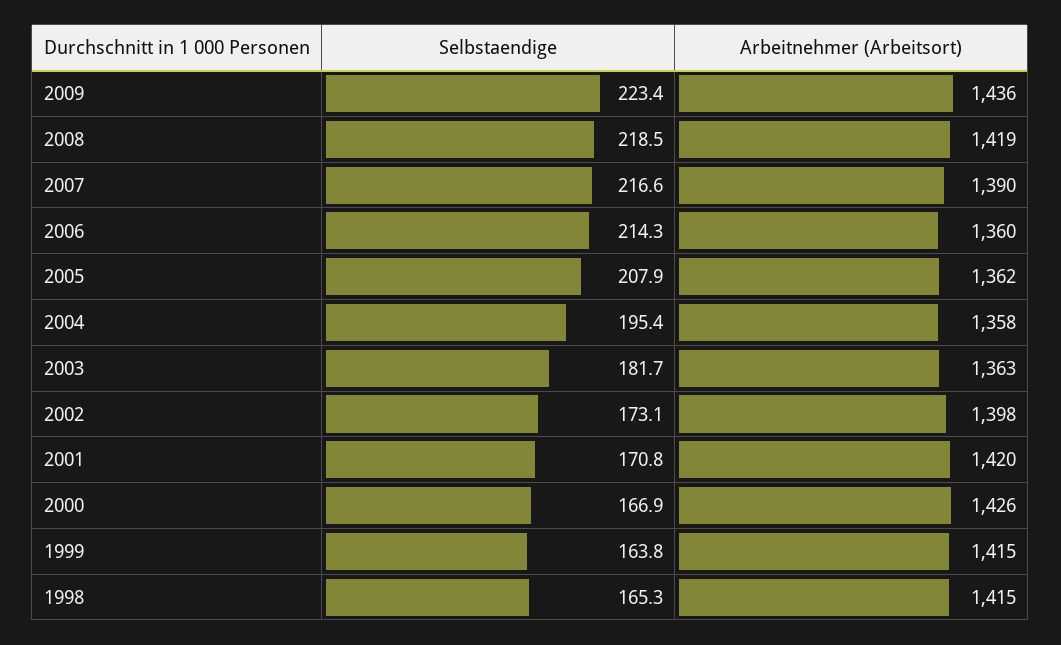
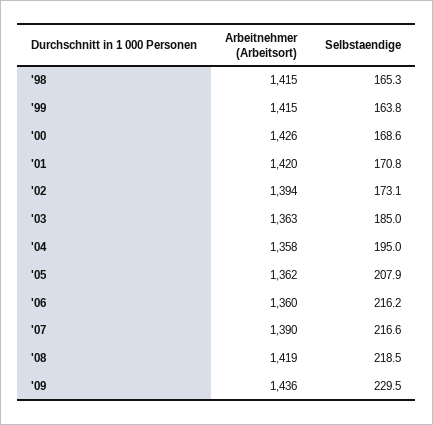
Selbstaendige, 2009: 223.4 -> 229.5
Selbstaendige, 2006: 214.3 -> 216.2
Selbstaendige, 2004: 195.4 -> 195
Selbstaendige, 2003: 181.7 -> 185
Arbeitnehmer (Arbeitsort), 2002: 1398 -> 1394
Selbstaendige, 2000: 166.9 -> 168.6

